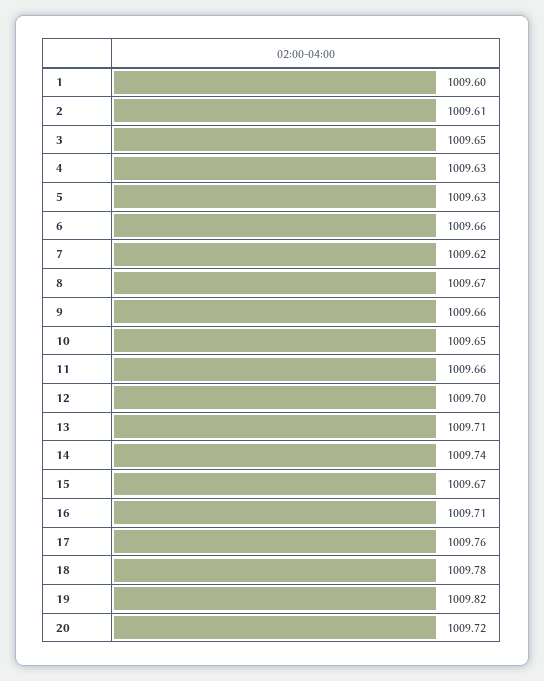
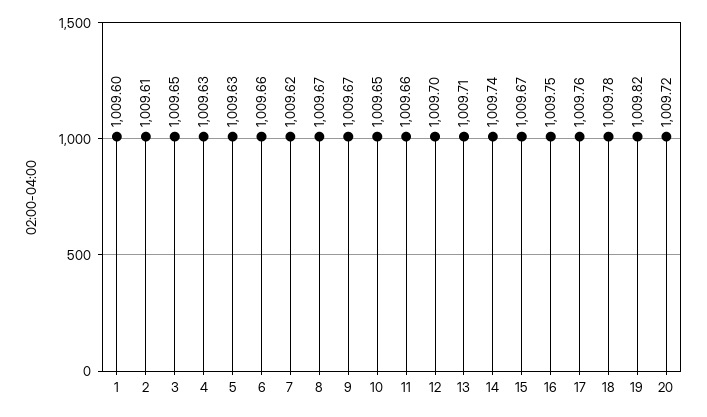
9: 1009.66 -> 1009.67
16: 1009.71 -> 1009.75

